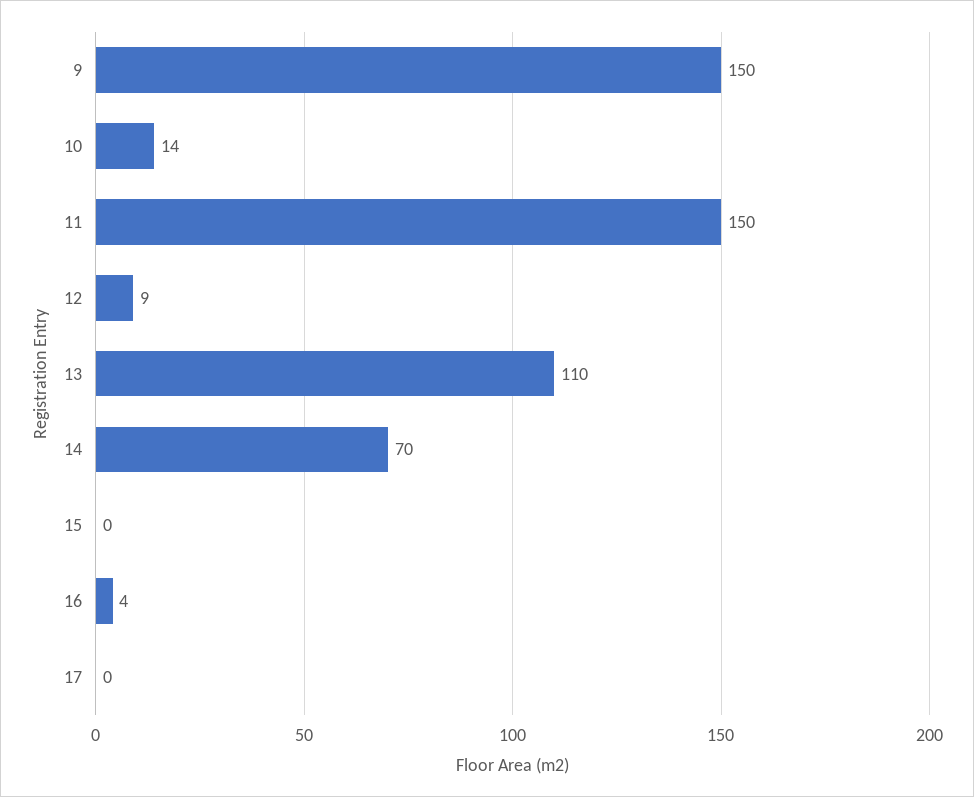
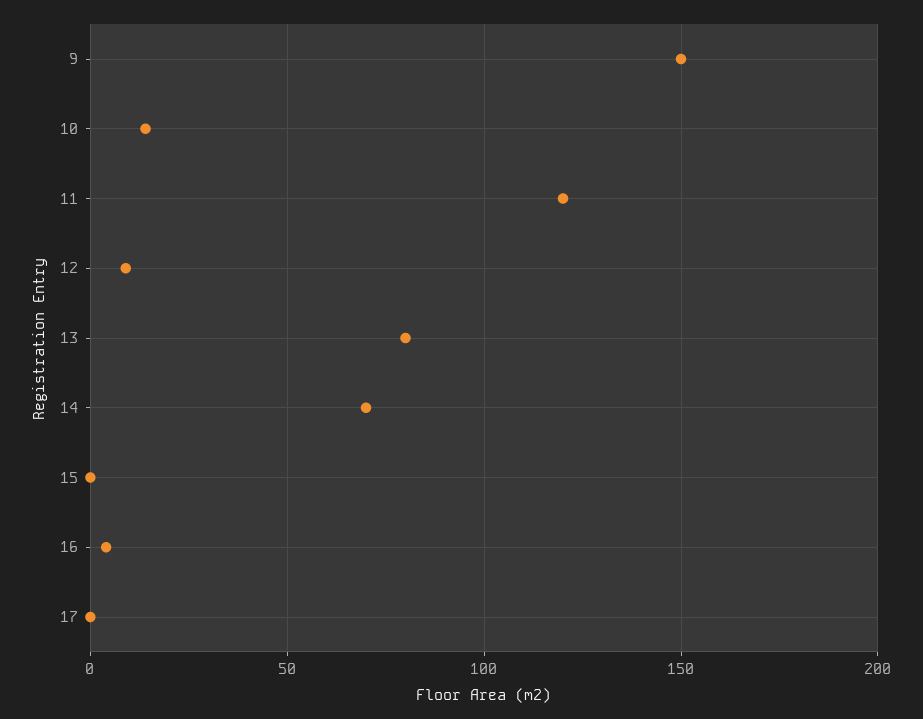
11: 150 -> 120
13: 110 -> 80

